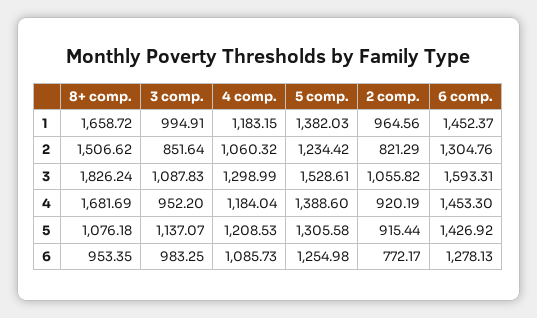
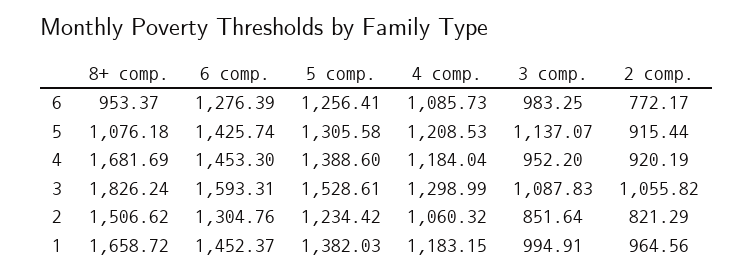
6 comp., 5: 1426.92 -> 1425.74
8+ comp., 6: 953.35 -> 953.37
5 comp., 6: 1254.98 -> 1256.41
6 comp., 6: 1278.13 -> 1276.39

